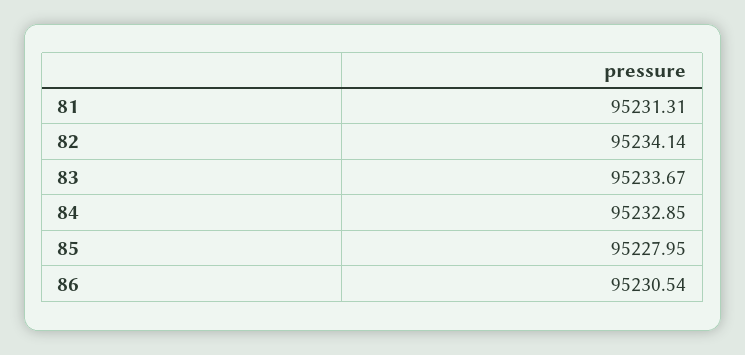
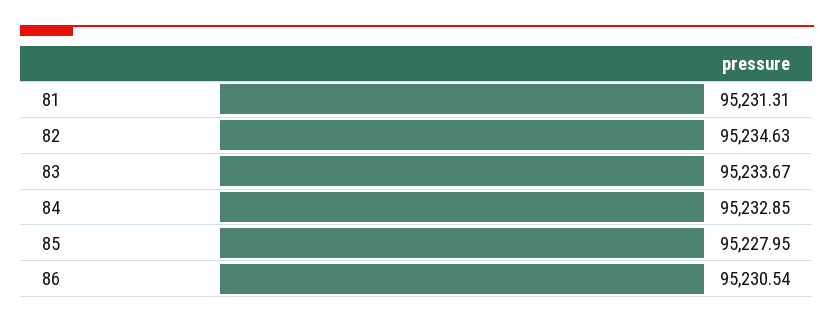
82: 95234.14 -> 95234.63

